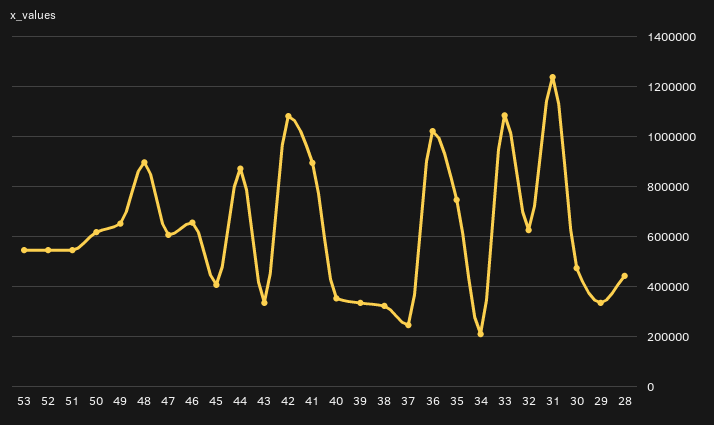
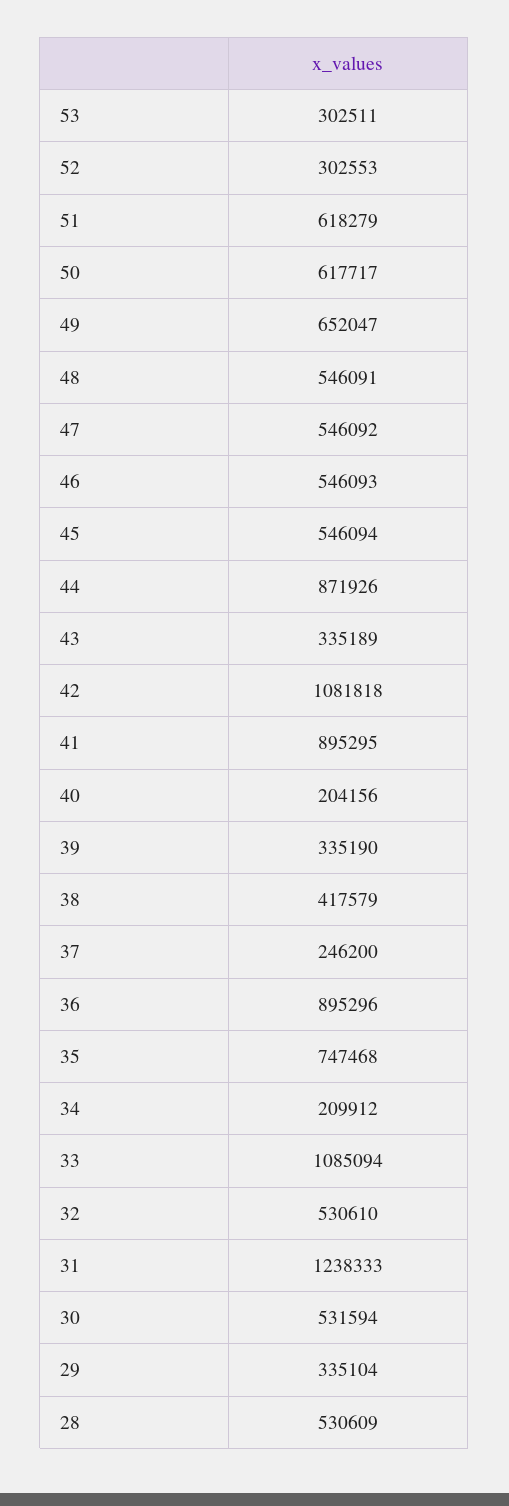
53: 550000 -> 302511
52: 550000 -> 302553
51: 550000 -> 618279
48: 900000 -> 546091
47: 600000 -> 546092
46: 650000 -> 546093
45: 400000 -> 546094
40: 350000 -> 204156
38: 325000 -> 417579
36: 1025000 -> 895296
32: 625000 -> 530610
30: 475000 -> 531594
28: 450000 -> 530609

